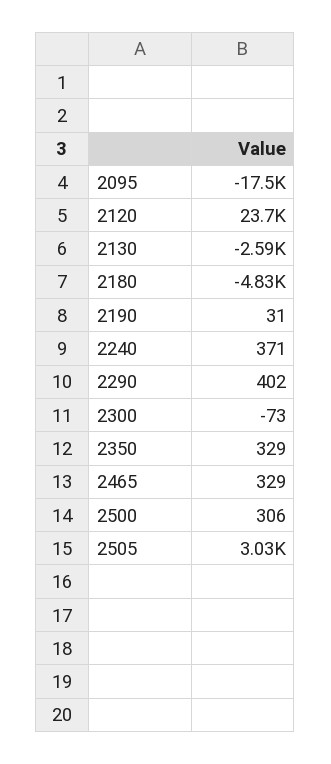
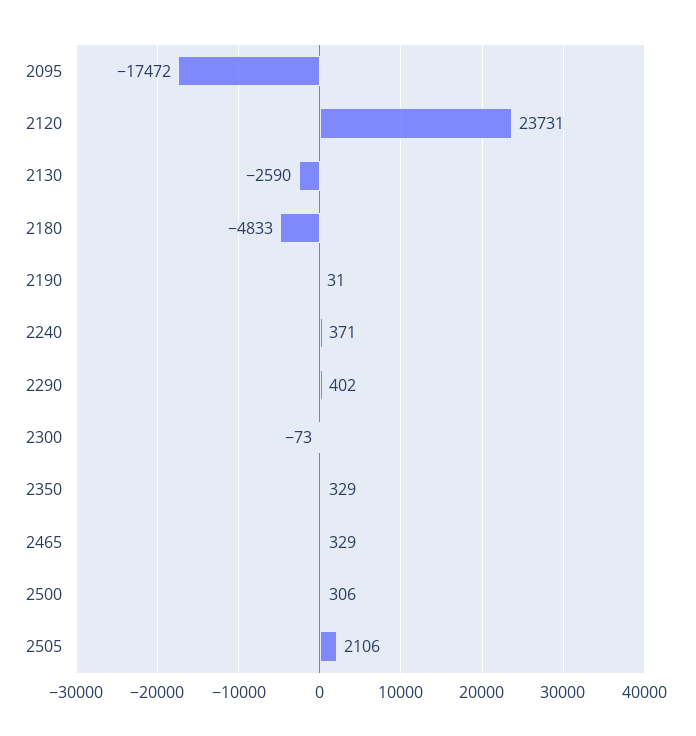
2505: 3030 -> 2106

